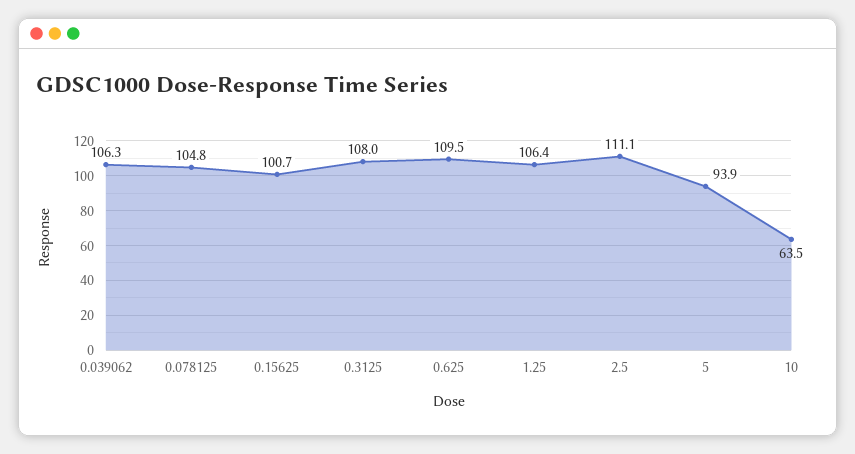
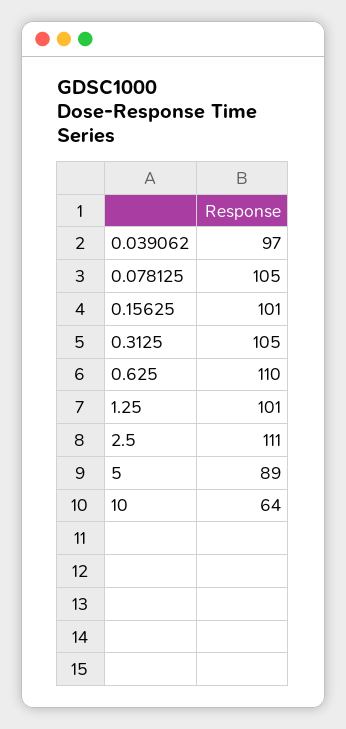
0.039062: 106.3 -> 97
0.3125: 108 -> 105
1.25: 106.4 -> 101
5: 93.9 -> 89

